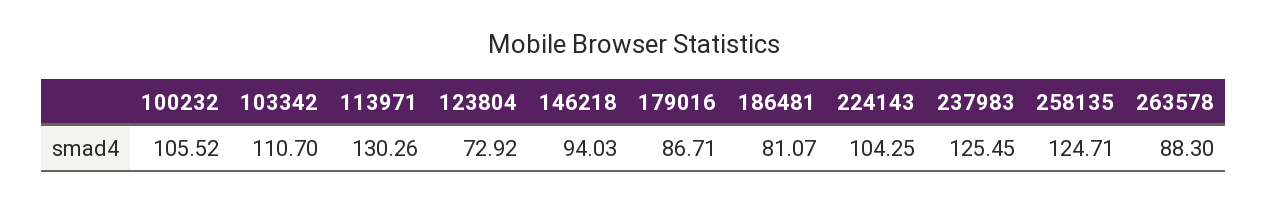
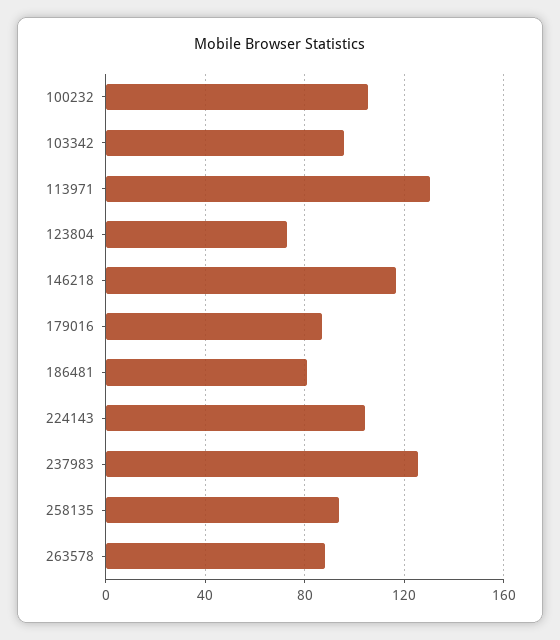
103342: 110.7 -> 95
146218: 94.03 -> 115
258135: 124.71 -> 95

